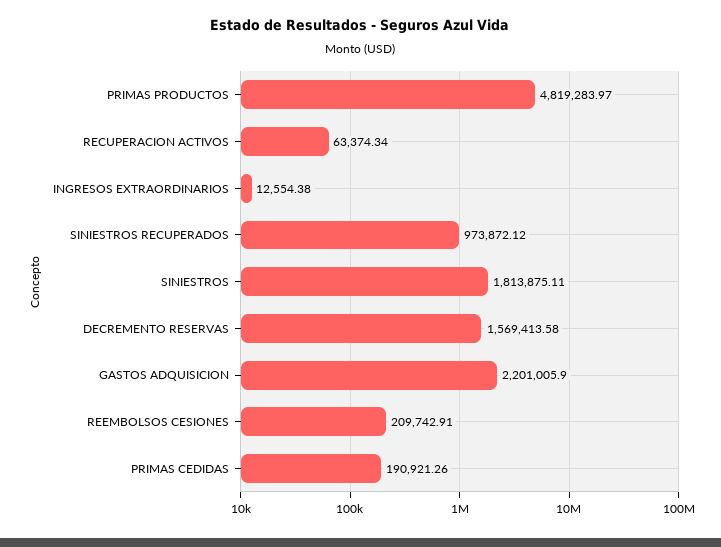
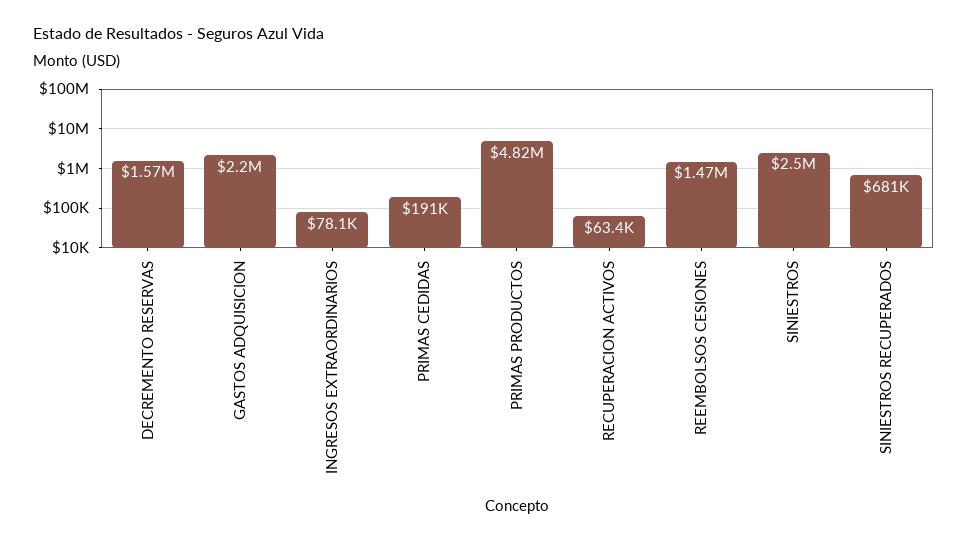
INGRESOS EXTRAORDINARIOS: 12554.38 -> 78100
SINIESTROS RECUPERADOS: 973872.12 -> 681000
SINIESTROS: 1813875.11 -> 2500000
REEMBOLSOS CESIONES: 209742.91 -> 1470000

